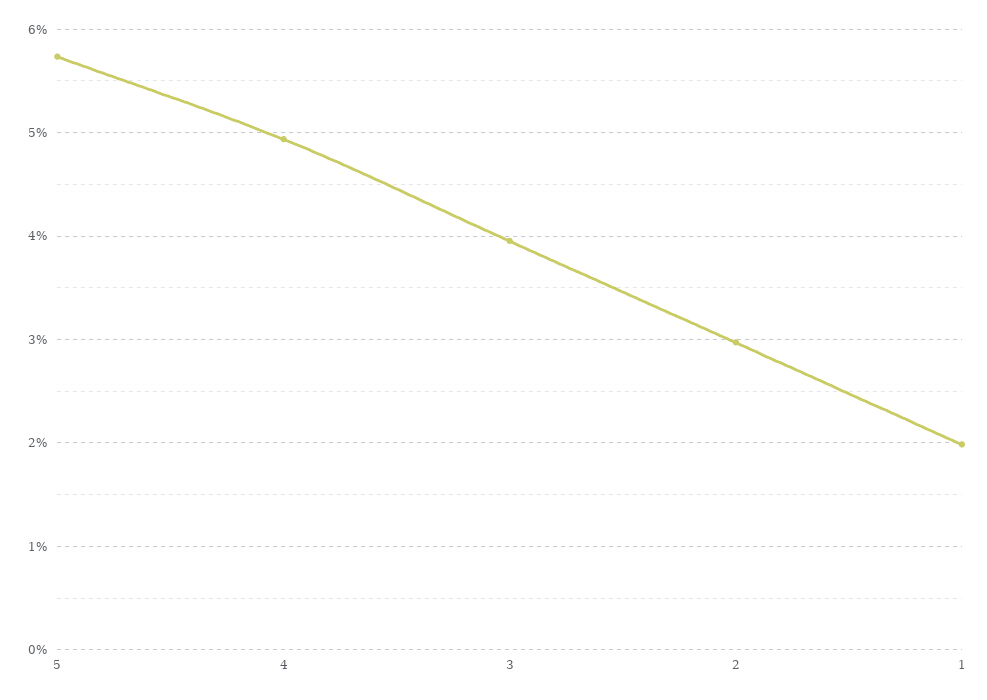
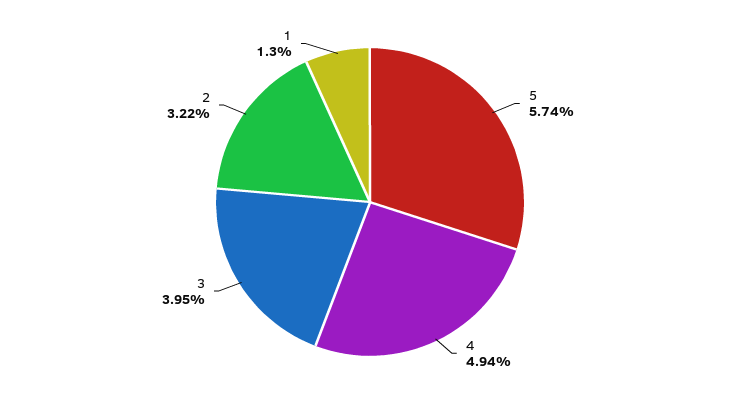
2: 3 -> 3.22
1: 2 -> 1.3

